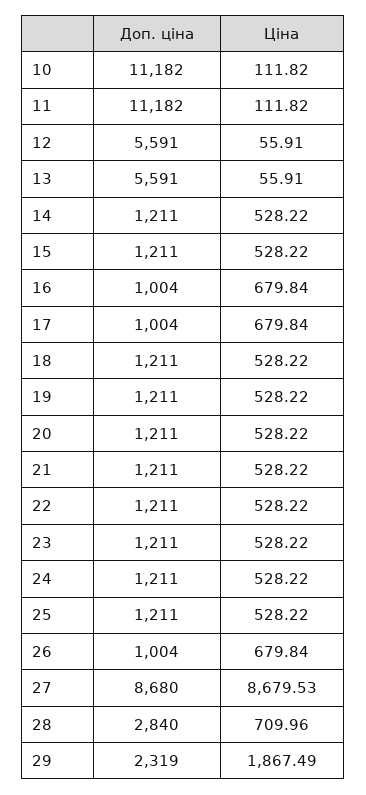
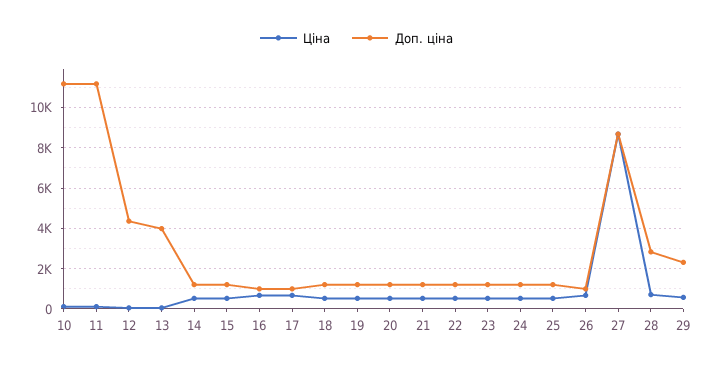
Доп. ціна, 12: 5591 -> 4500
Доп. ціна, 13: 5591 -> 4000
Ціна, 29: 1867.49 -> 500

